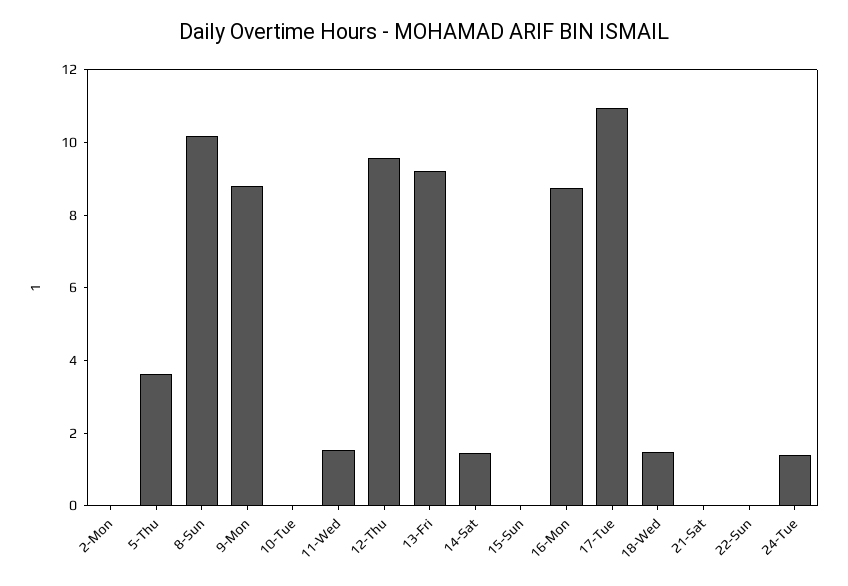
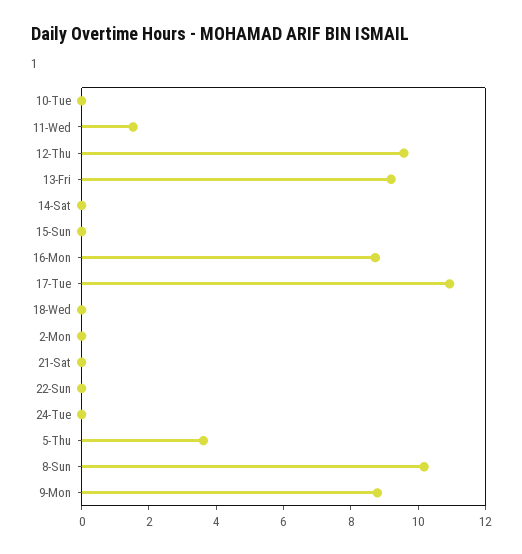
14-Sat: 1.5 -> 0
18-Wed: 1.5 -> 0
24-Tue: 1.5 -> 0

